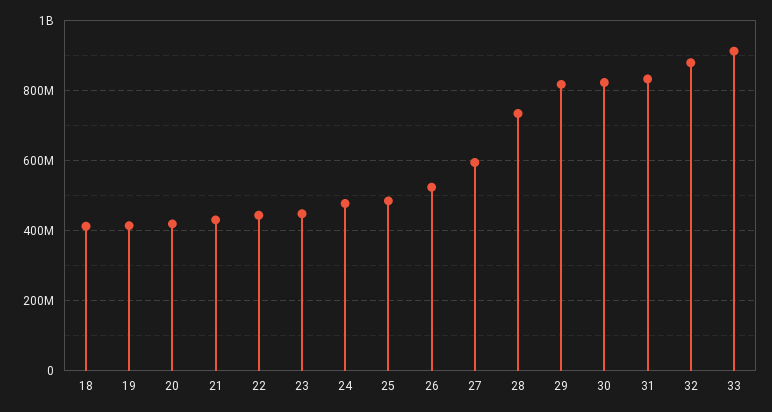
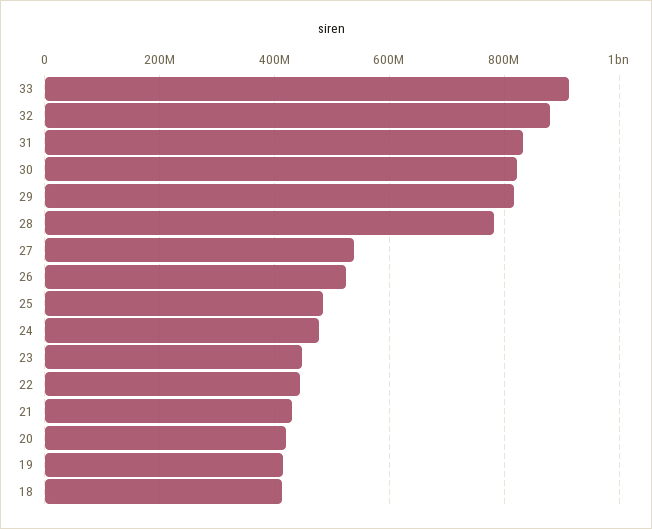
27: 600000000 -> 540000000
28: 740000000 -> 780000000

